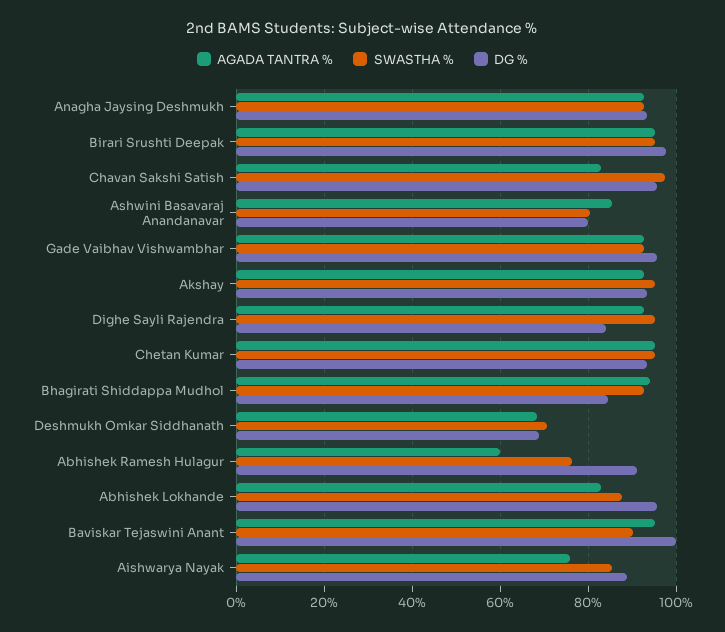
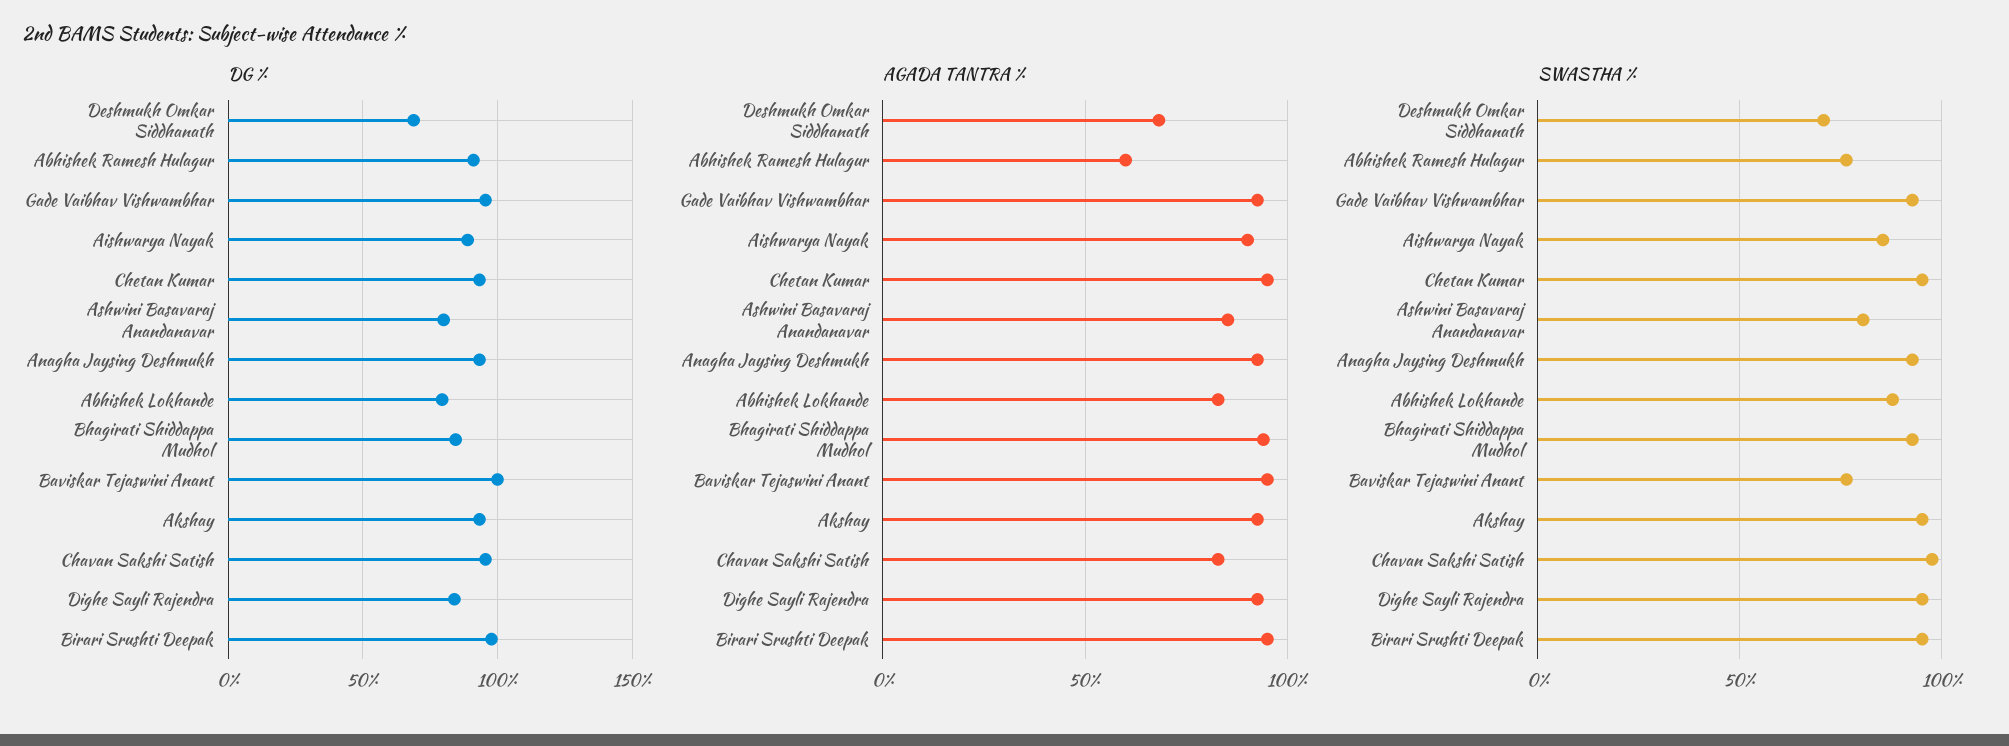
DG %, Abhishek Lokhande: 96 -> 80
SWASTHA %, Baviskar Tejaswini Anant: 90 -> 75
AGADA TANTRA %, Aishwarya Nayak: 76 -> 90

